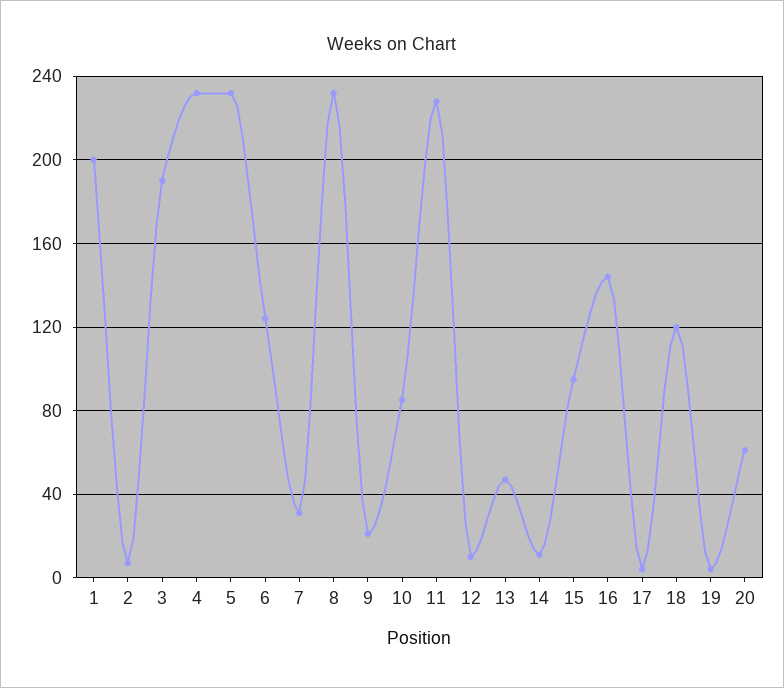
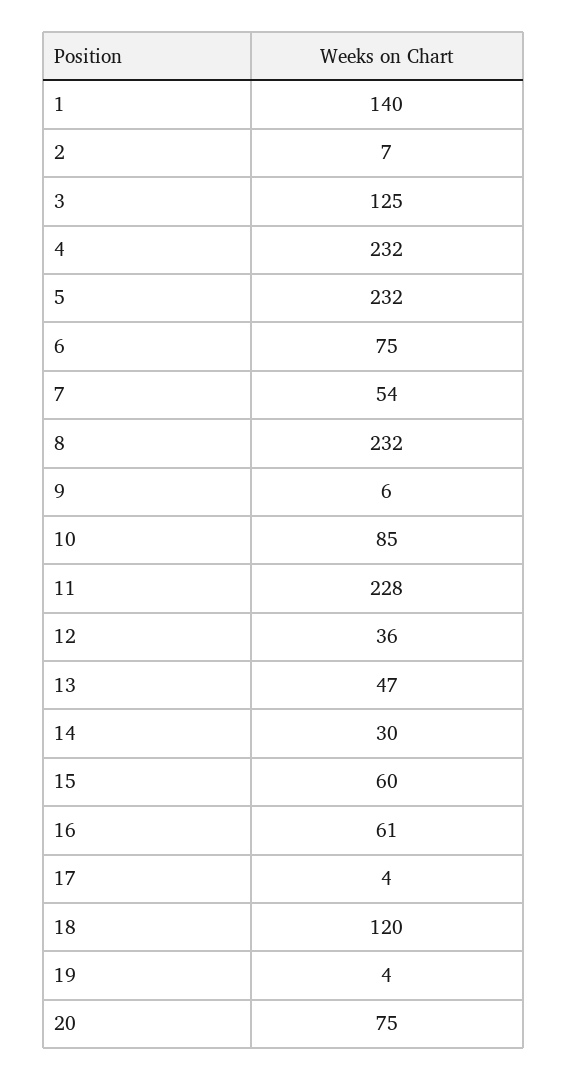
1: 200 -> 140
3: 190 -> 125
6: 125 -> 75
7: 30 -> 54
9: 20 -> 6
12: 10 -> 36
14: 10 -> 30
15: 95 -> 60
16: 145 -> 61
20: 60 -> 75

